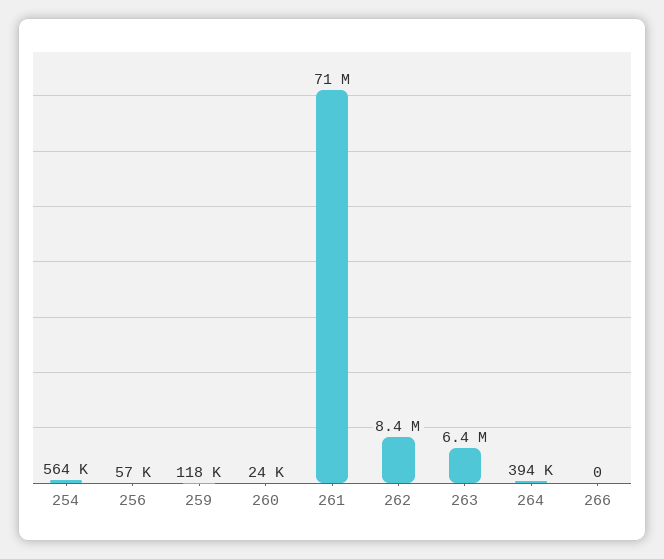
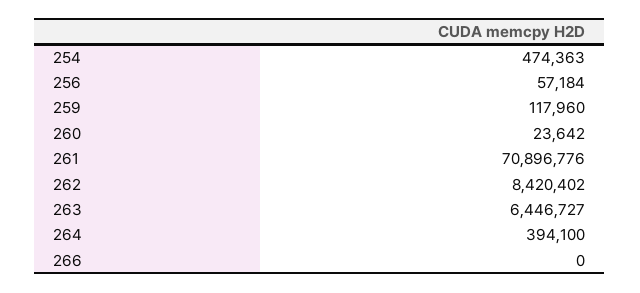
254: 564000 -> 474363

